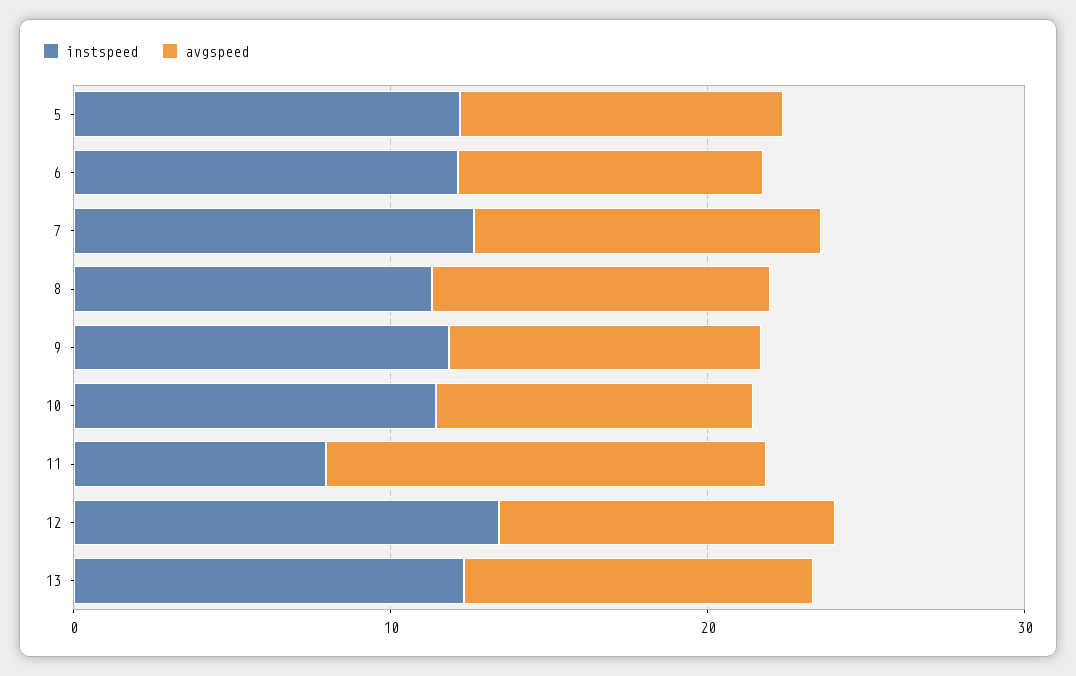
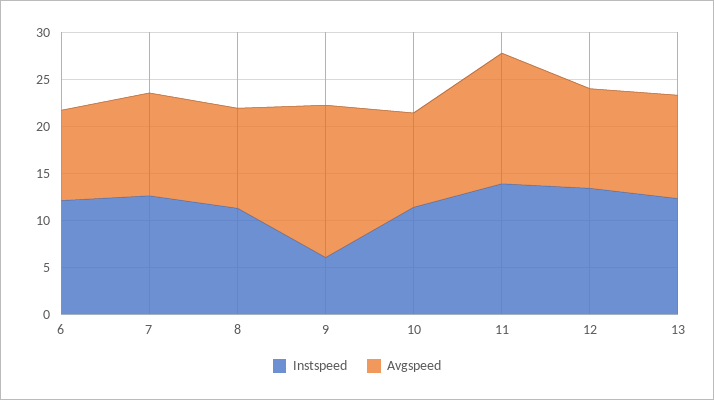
instspeed, 5: 12 -> none
avgspeed, 5: 10 -> none
instspeed, 9: 12 -> 6
avgspeed, 9: 10 -> 16
instspeed, 11: 8 -> 14

